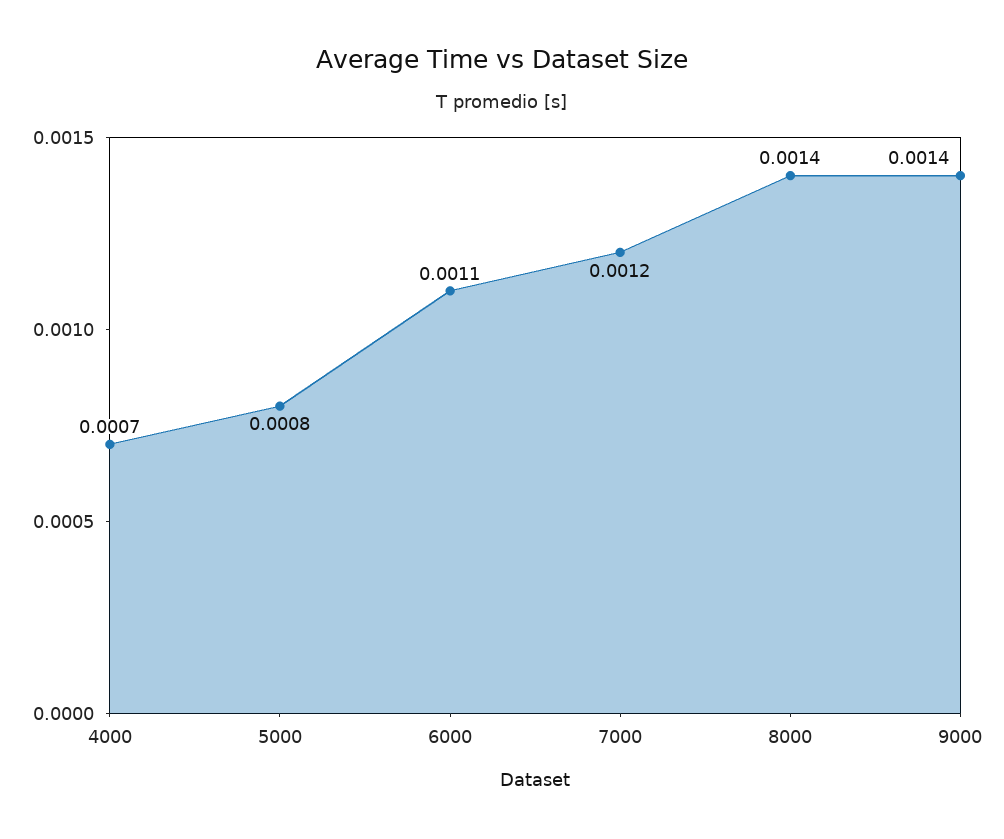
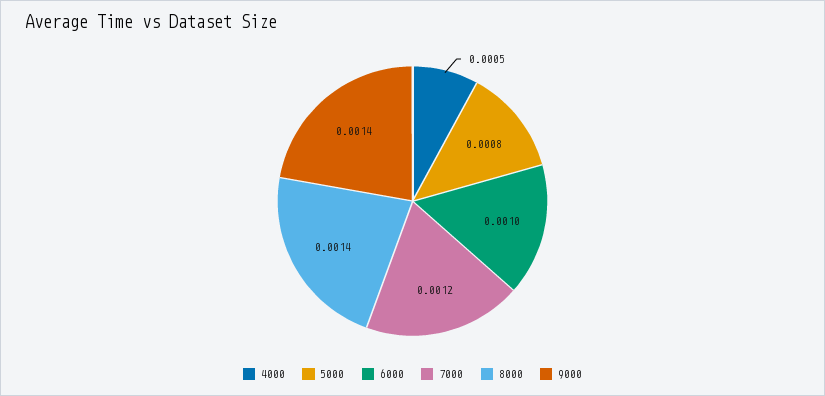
4000: 0.0007 -> 0.0005
6000: 0.0011 -> 0.001

